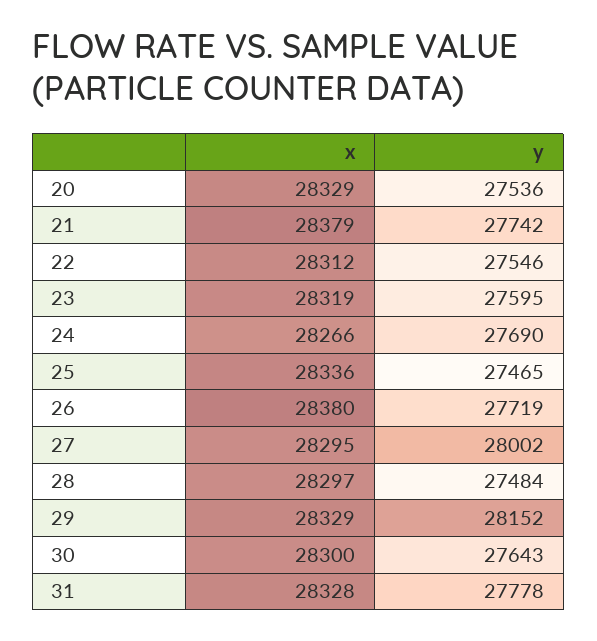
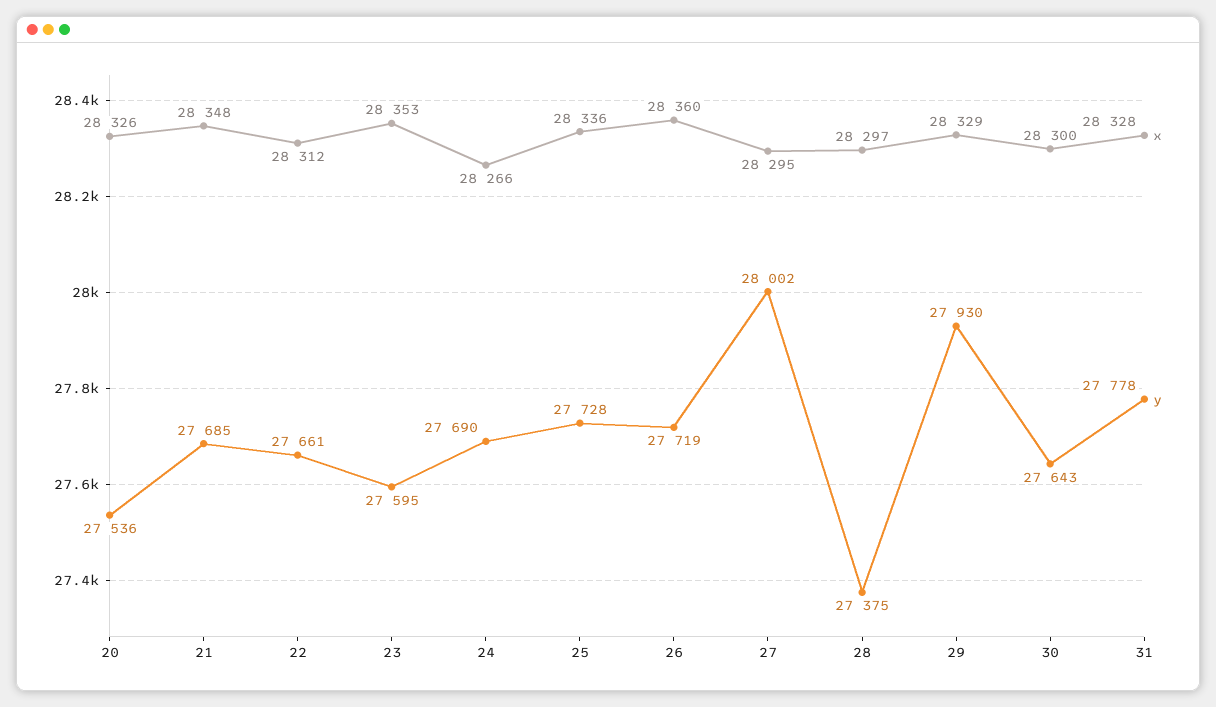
x, 20: 28329 -> 28326
x, 21: 28379 -> 28348
y, 21: 27742 -> 27685
y, 22: 27546 -> 27661
x, 23: 28319 -> 28353
y, 25: 27465 -> 27728
x, 26: 28380 -> 28360
y, 28: 27484 -> 27375
y, 29: 28152 -> 27930

